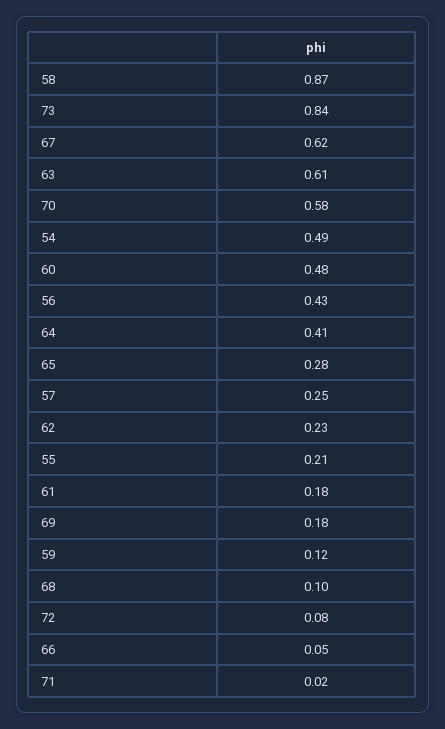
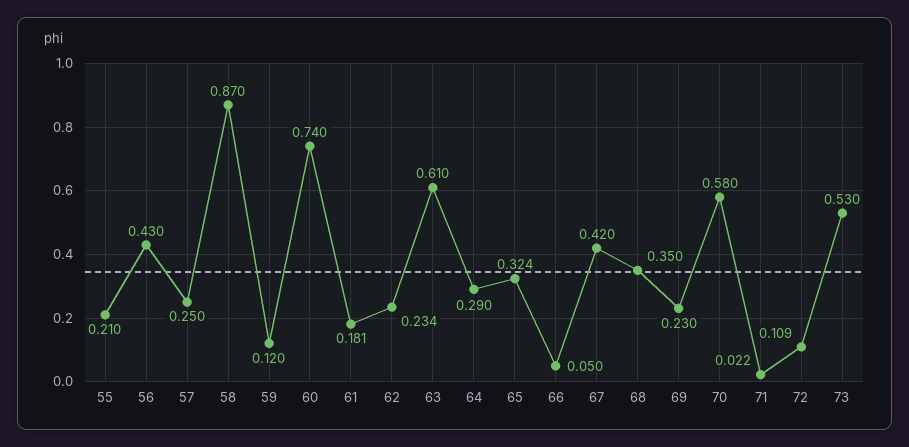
73: 0.84 -> 0.53
67: 0.62 -> 0.42
54: 0.49 -> none
60: 0.48 -> 0.74
64: 0.41 -> 0.29
65: 0.28 -> 0.324
69: 0.18 -> 0.23
68: 0.1 -> 0.35
72: 0.08 -> 0.109

